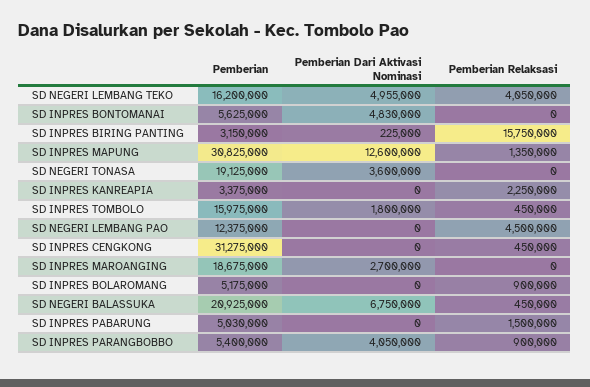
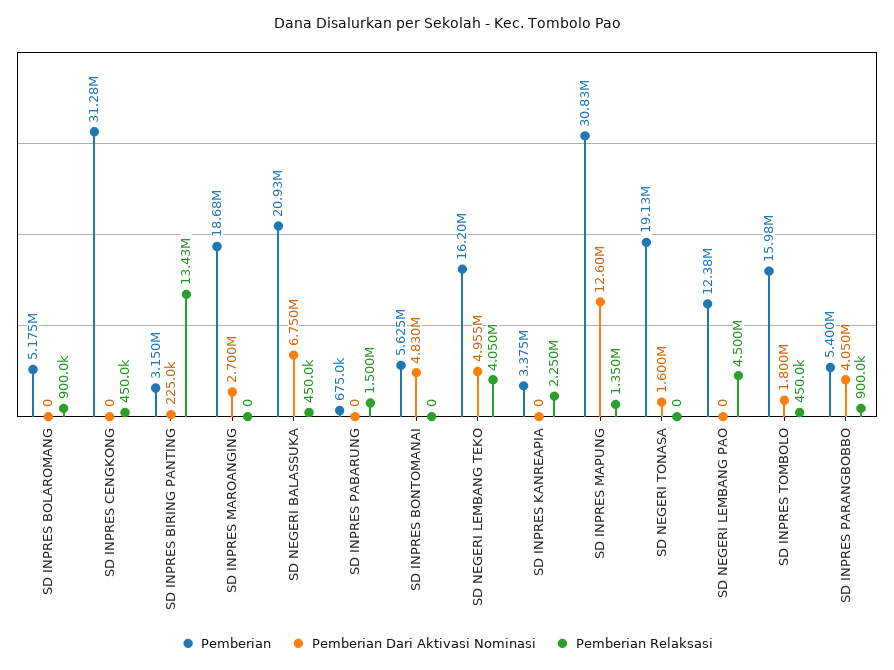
Pemberian Relaksasi, SD INPRES BIRING PANTING: 15750000 -> 13430000
Pemberian Dari Aktivasi Nominasi, SD NEGERI TONASA: 3600000 -> 1600000
Pemberian, SD INPRES PABARUNG: 5030000 -> 675000

